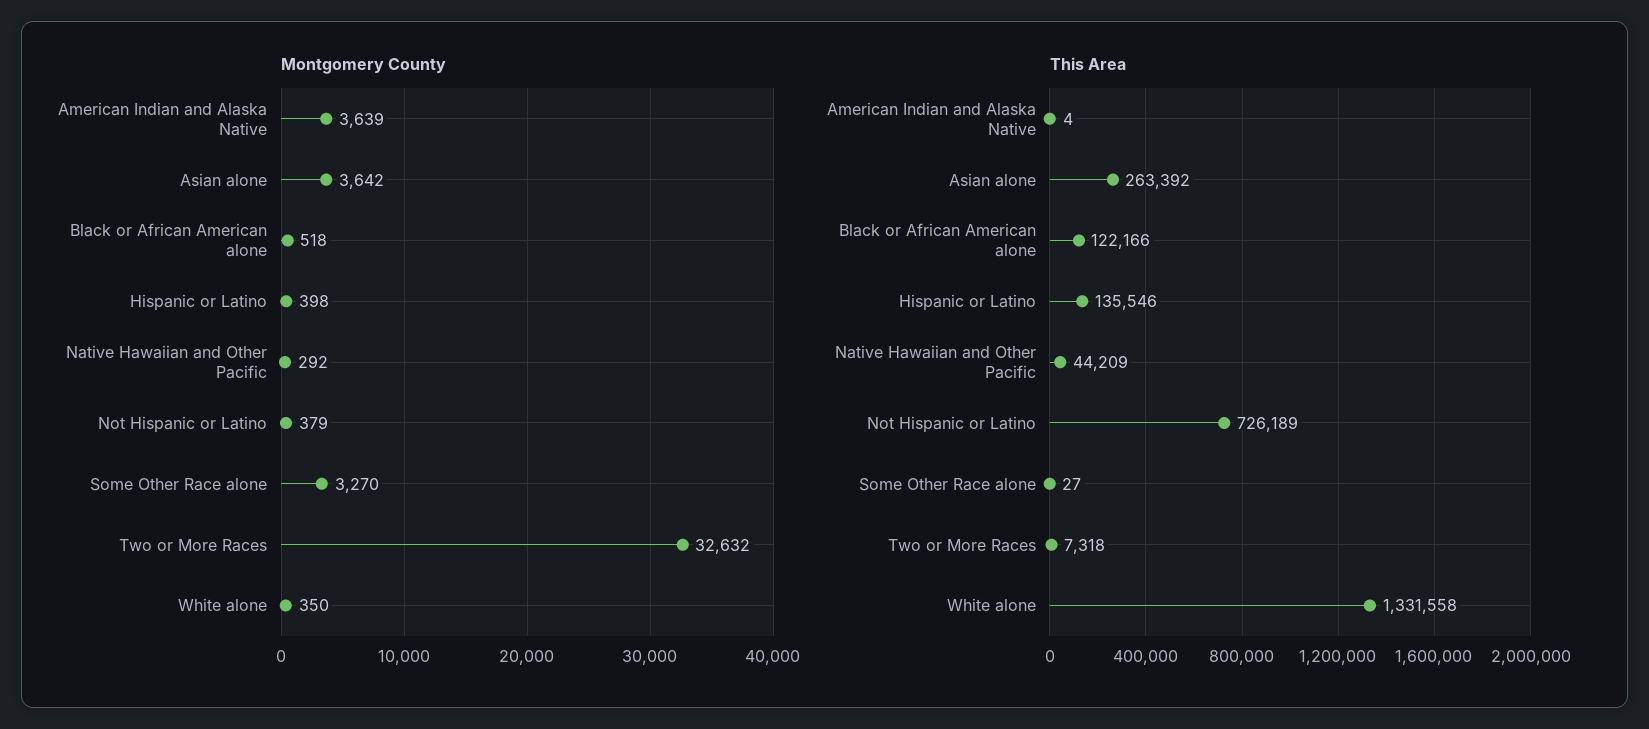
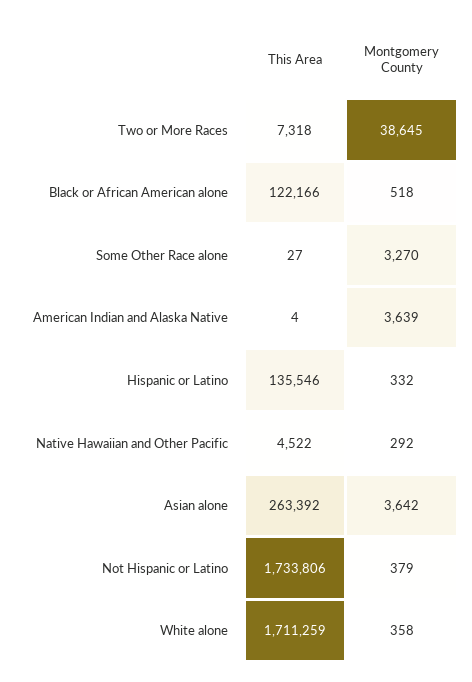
Montgomery County, Hispanic or Latino: 398 -> 332
Montgomery County, Two or More Races: 32632 -> 38645
Montgomery County, White alone: 350 -> 358
This Area, Native Hawaiian and Other Pacific: 44209 -> 4522
This Area, Not Hispanic or Latino: 726189 -> 1733806
This Area, White alone: 1331558 -> 1711259

